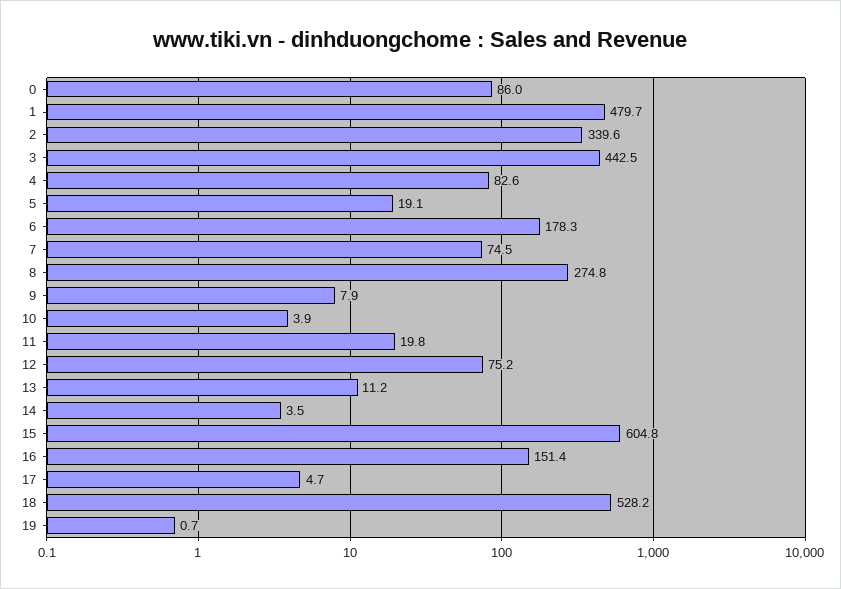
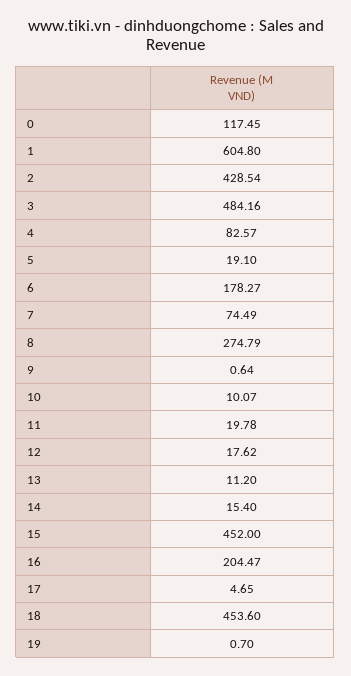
0: 86 -> 117.45
1: 479.7 -> 604.8
2: 339.6 -> 428.54
3: 442.5 -> 484.16
9: 7.9 -> 0.64
10: 3.9 -> 10.07
12: 75.2 -> 17.62
14: 3.5 -> 15.4
15: 604.8 -> 452
16: 151.4 -> 204.47
18: 528.2 -> 453.6

